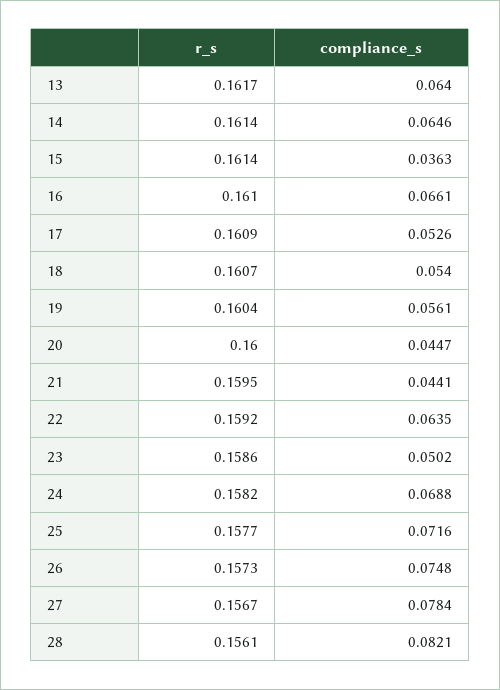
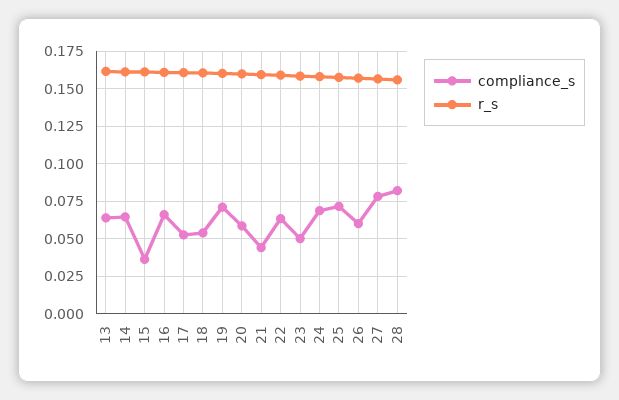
compliance_s, 19: 0.0561 -> 0.07
compliance_s, 20: 0.0447 -> 0.06
compliance_s, 26: 0.0748 -> 0.06

